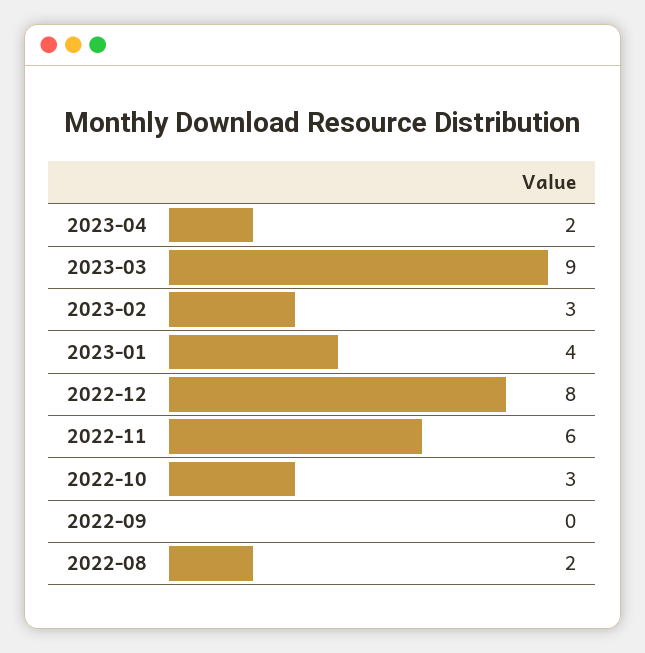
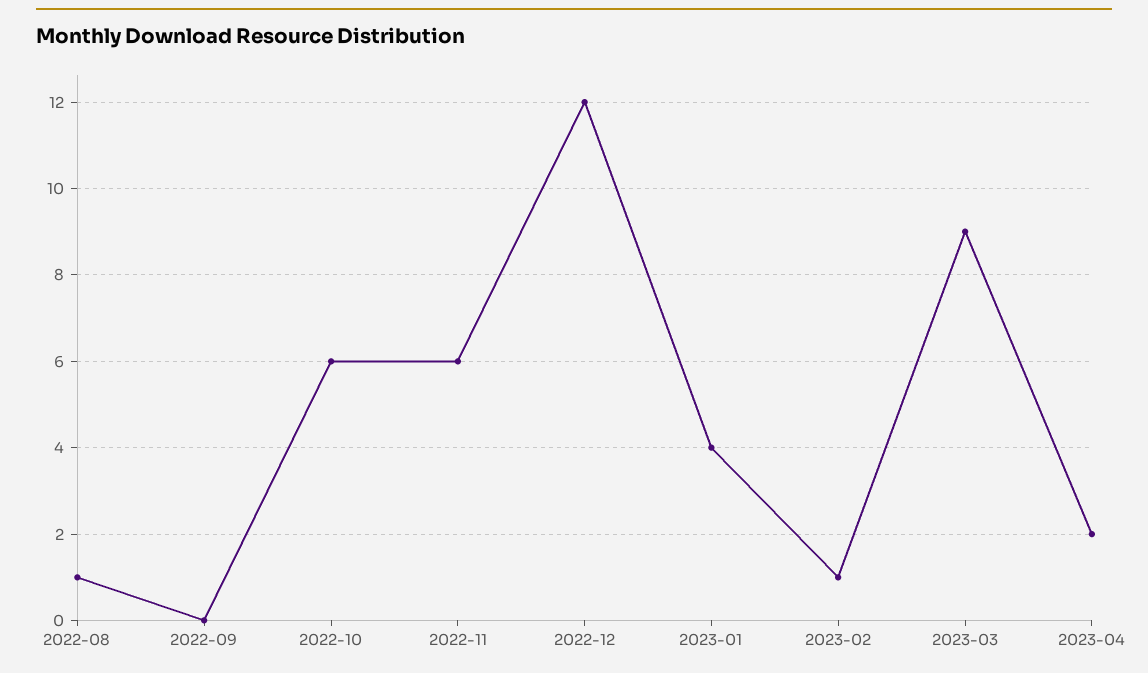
2023-02: 3 -> 1
2022-12: 8 -> 12
2022-10: 3 -> 6
2022-08: 2 -> 1

